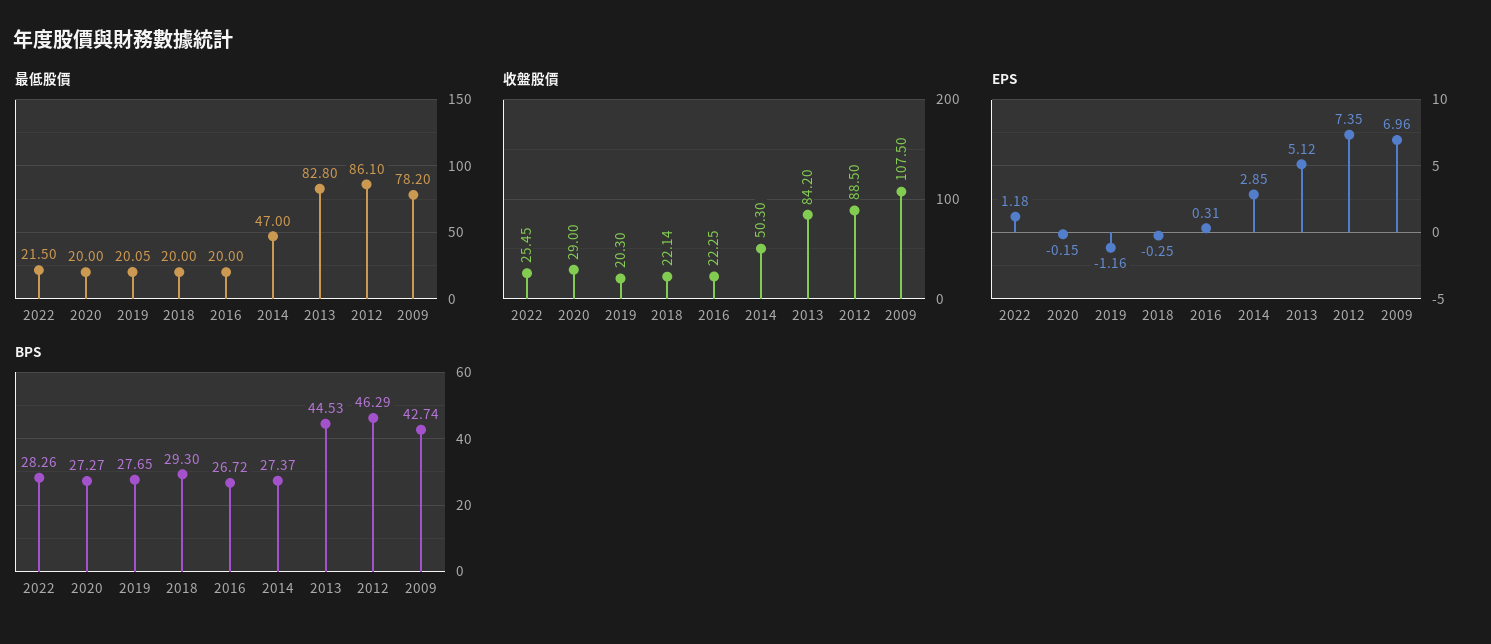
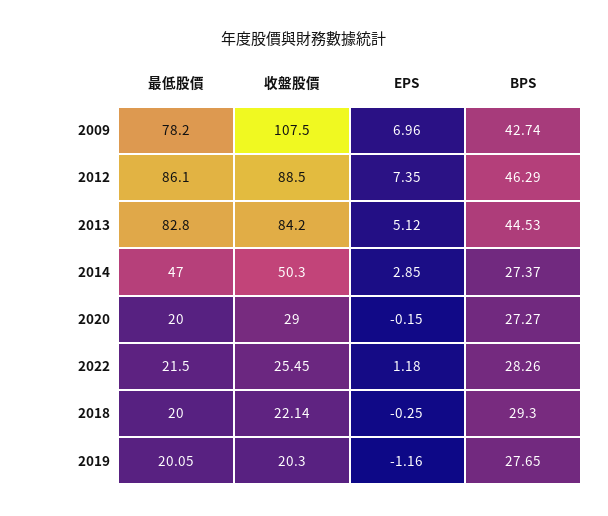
最低股價, 2016: 20 -> none
收盤股價, 2016: 22.25 -> none
EPS, 2016: 0.31 -> none
BPS, 2016: 26.72 -> none

